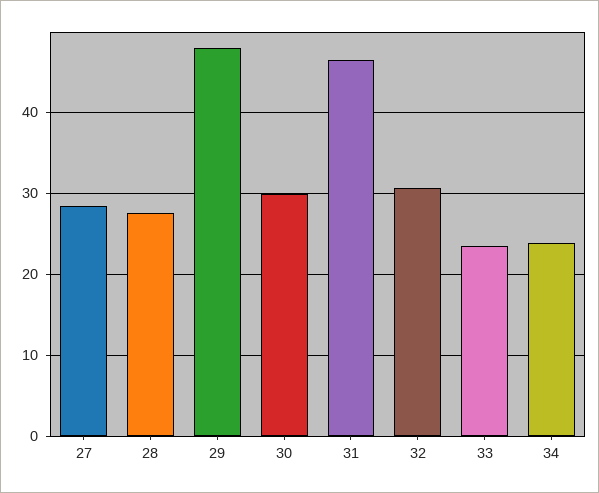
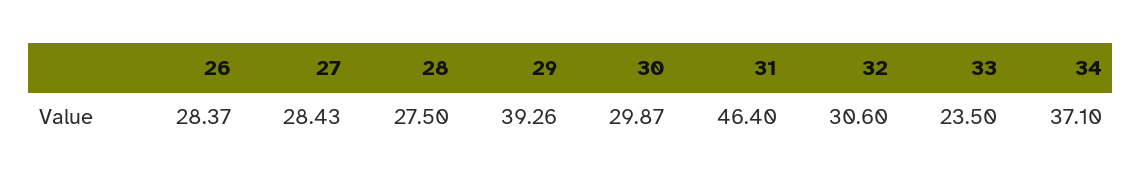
29: 48 -> 39.26
34: 24 -> 37.1
26: none -> 28.37

